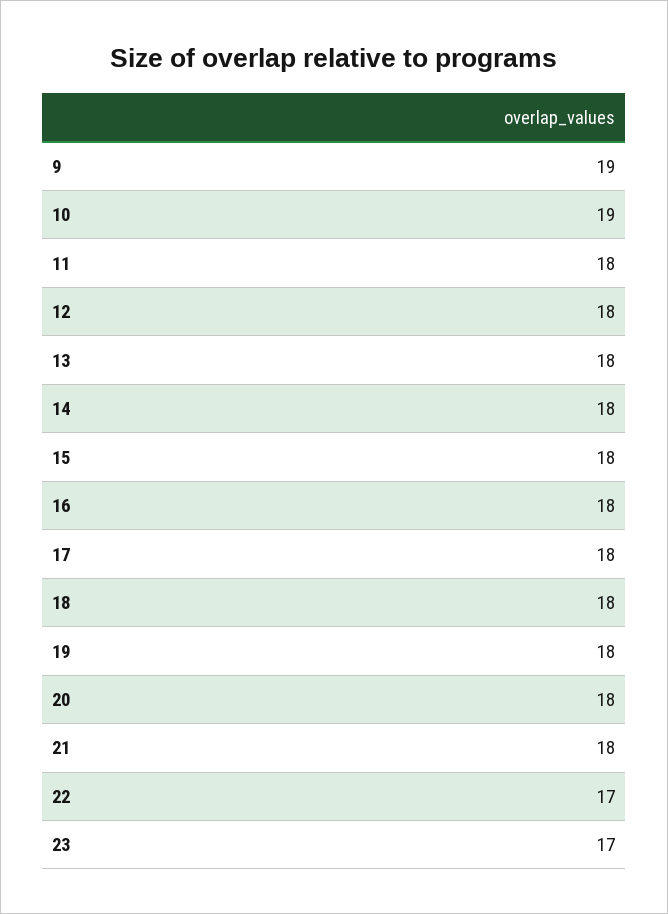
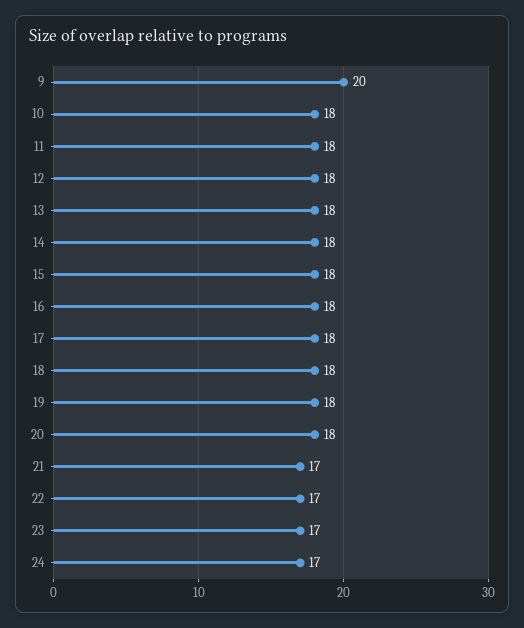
9: 19 -> 20
10: 19 -> 18
21: 18 -> 17
24: none -> 17

